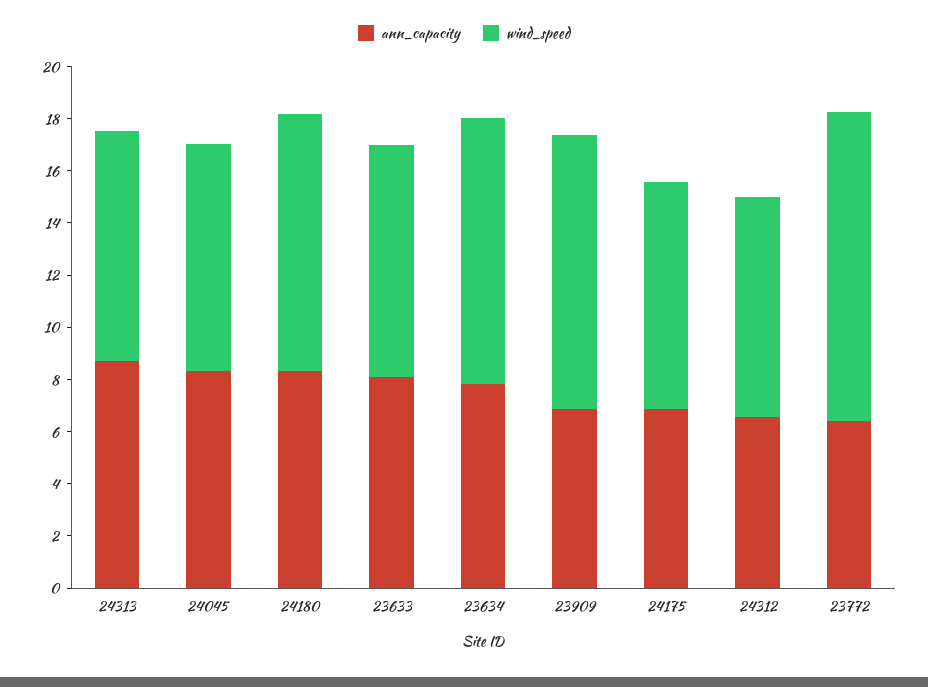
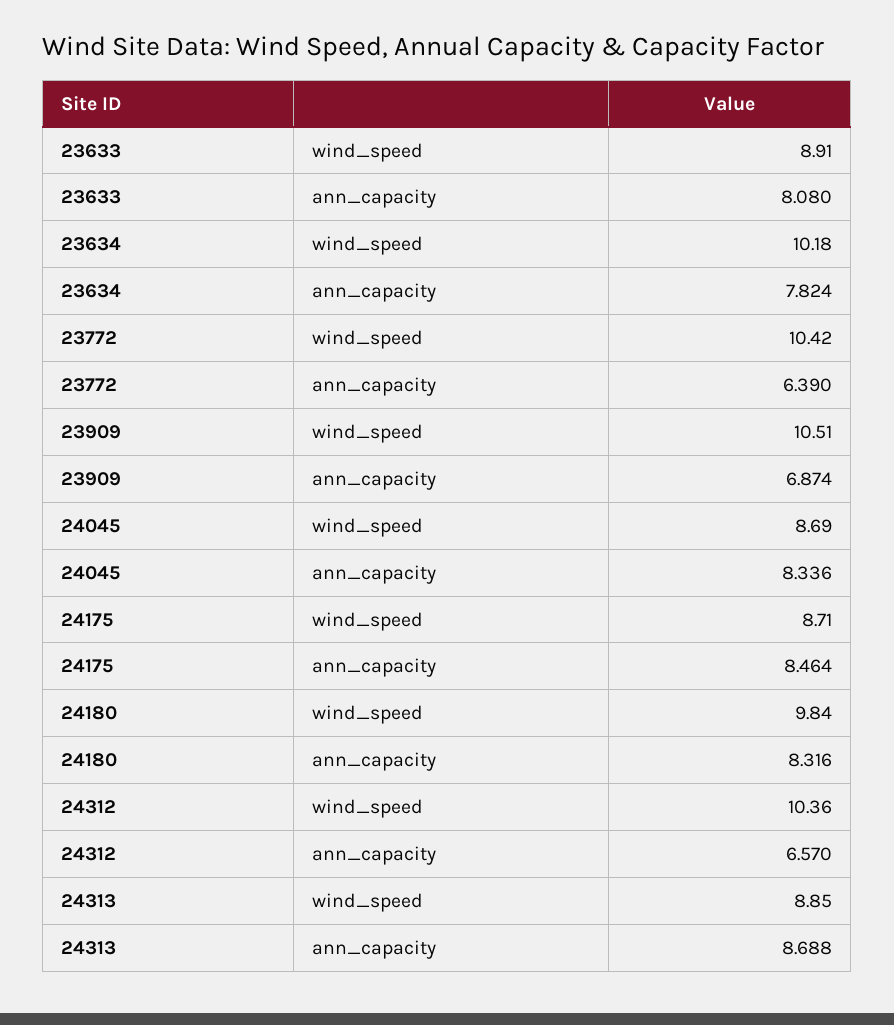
ann_capacity, 24175: 7 -> 8.464
wind_speed, 24312: 8.5 -> 10.36
wind_speed, 23772: 12 -> 10.42

